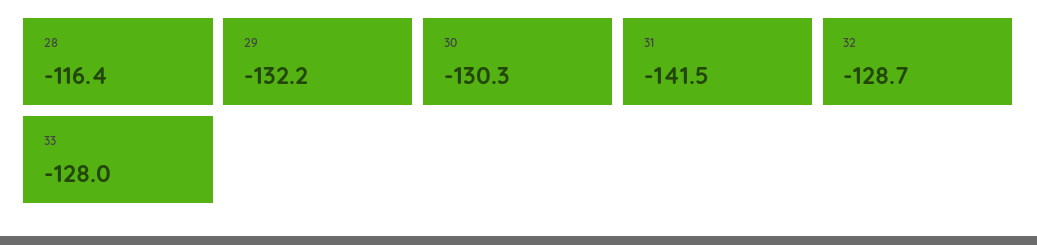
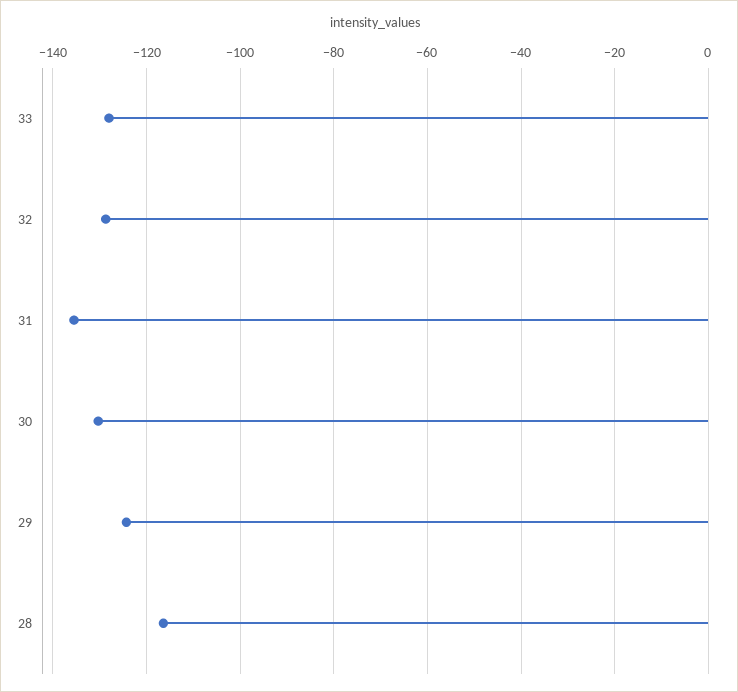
29: -132.2 -> -124
31: -141.5 -> -136

